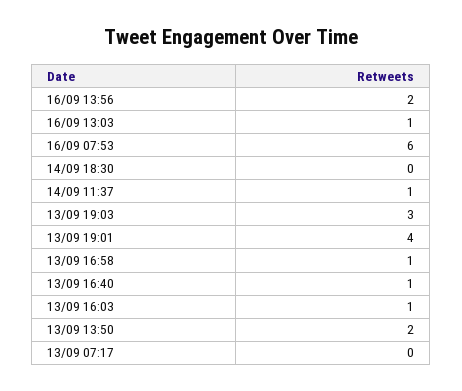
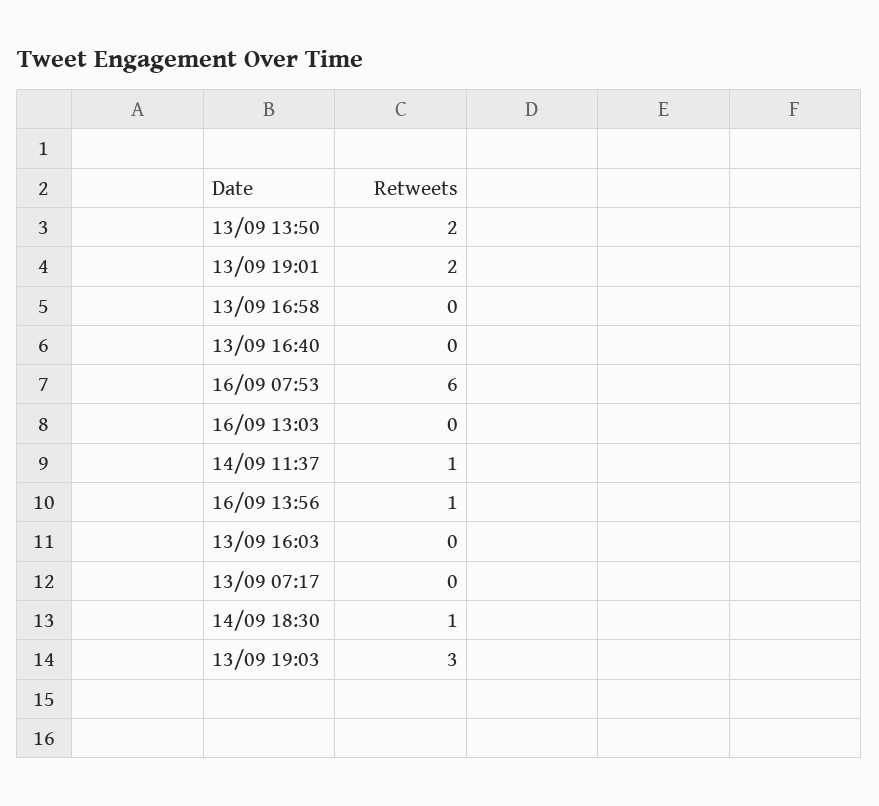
16/09 13:56: 2 -> 1
16/09 13:03: 1 -> 0
14/09 18:30: 0 -> 1
13/09 19:01: 4 -> 2
13/09 16:58: 1 -> 0
13/09 16:40: 1 -> 0
13/09 16:03: 1 -> 0

